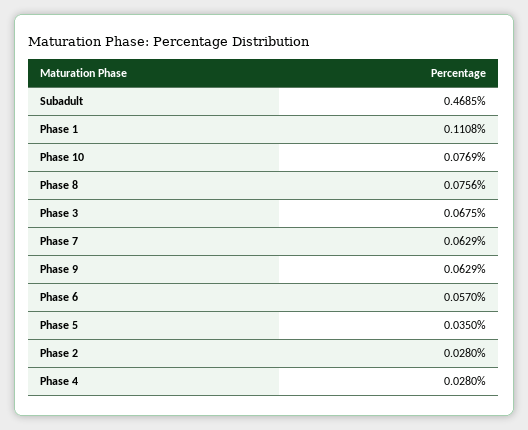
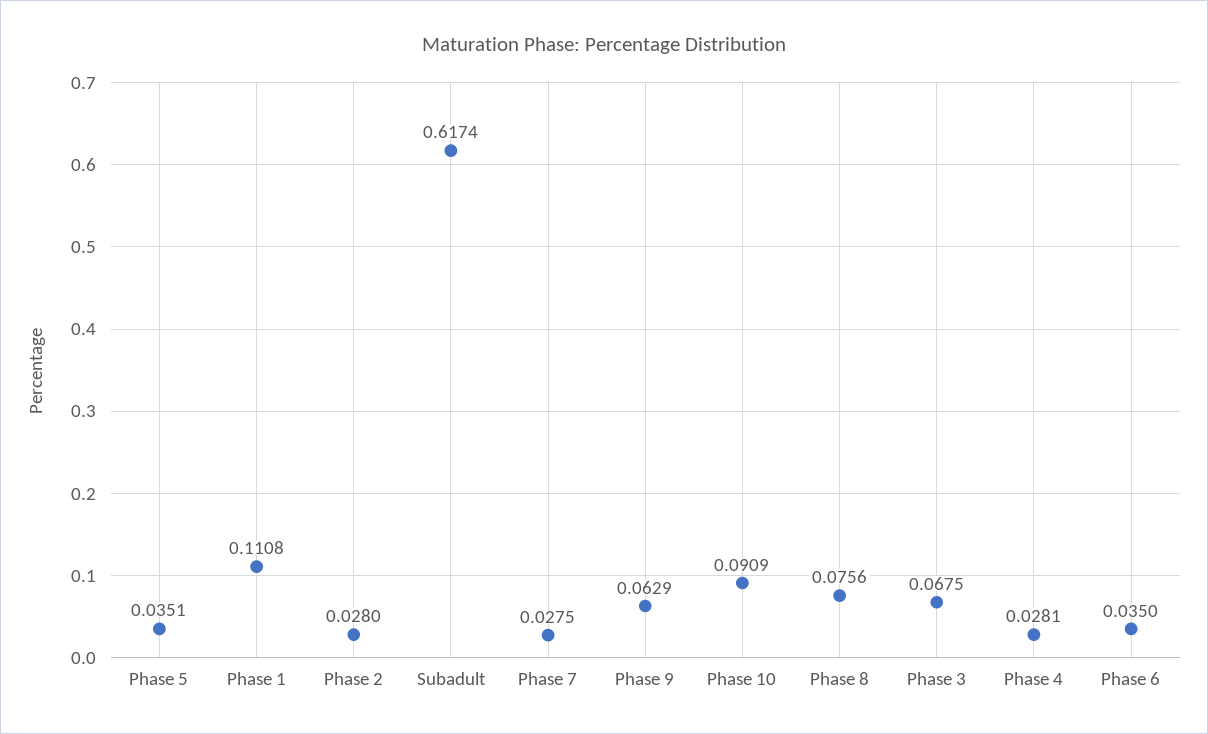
Subadult: 0.4685 -> 0.6174
Phase 10: 0.0769 -> 0.0909
Phase 7: 0.0629 -> 0.0275
Phase 6: 0.057 -> 0.035
Phase 5: 0.035 -> 0.0351
Phase 4: 0.028 -> 0.0281

